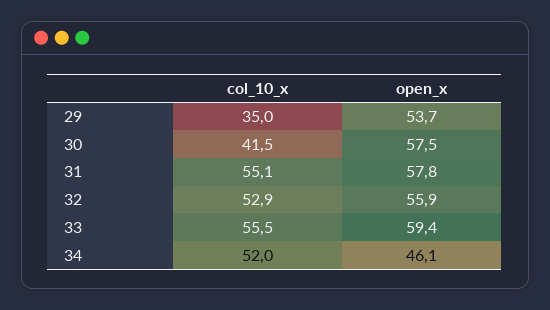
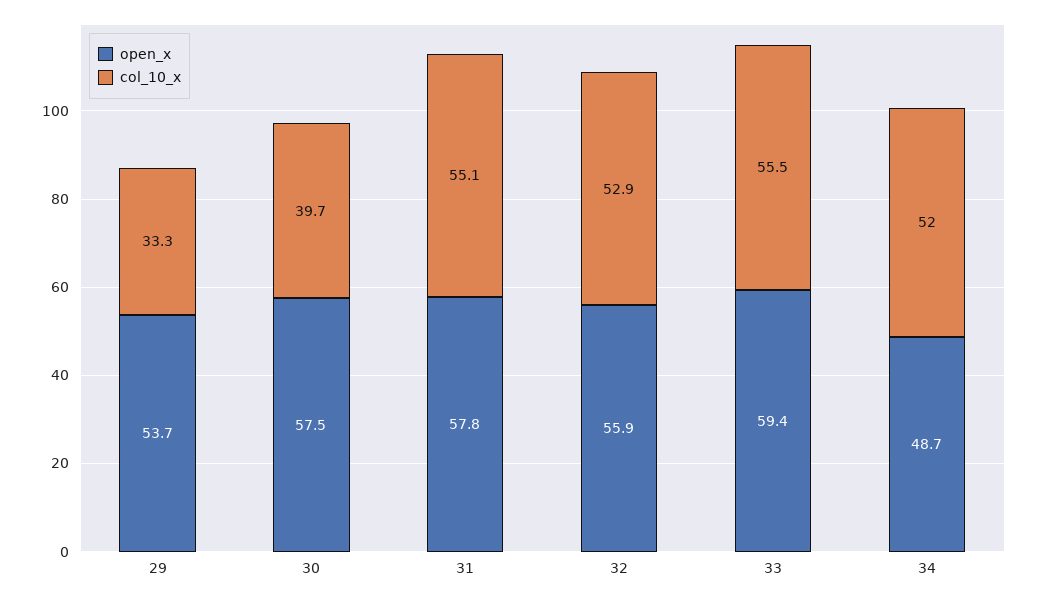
col_10_x, 29: 35 -> 33.3
col_10_x, 30: 41.5 -> 39.7
open_x, 34: 46.1 -> 48.7

